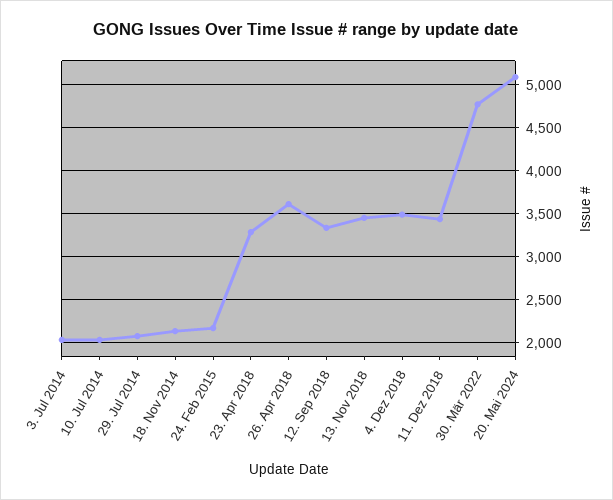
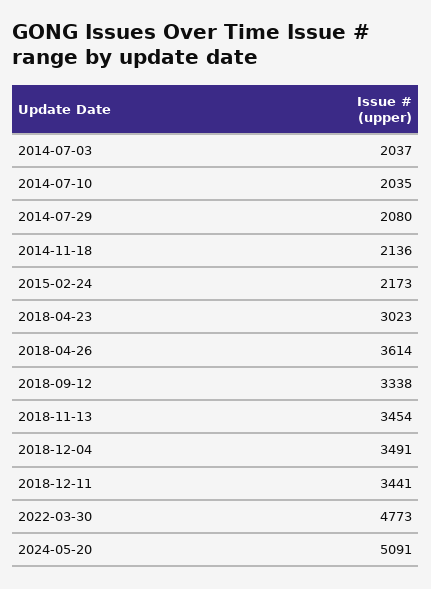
23. Apr 2018: 3300 -> 3023

